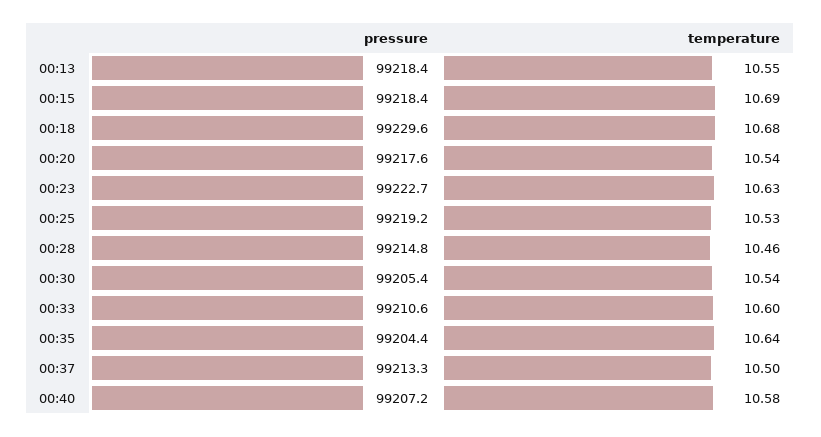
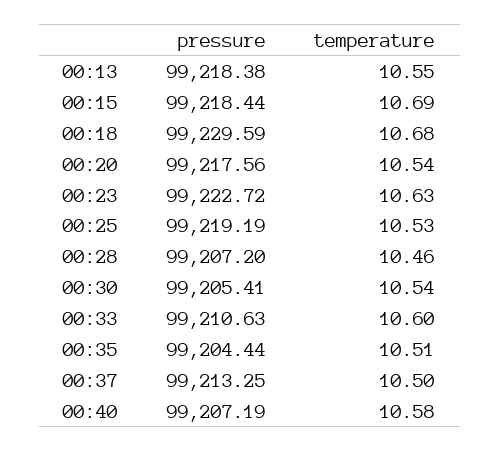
pressure, 00:28: 99214.8 -> 99207.2
temperature, 00:35: 10.64 -> 10.51

